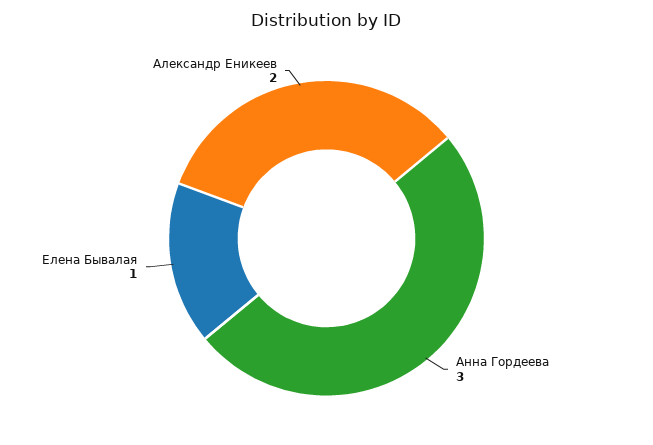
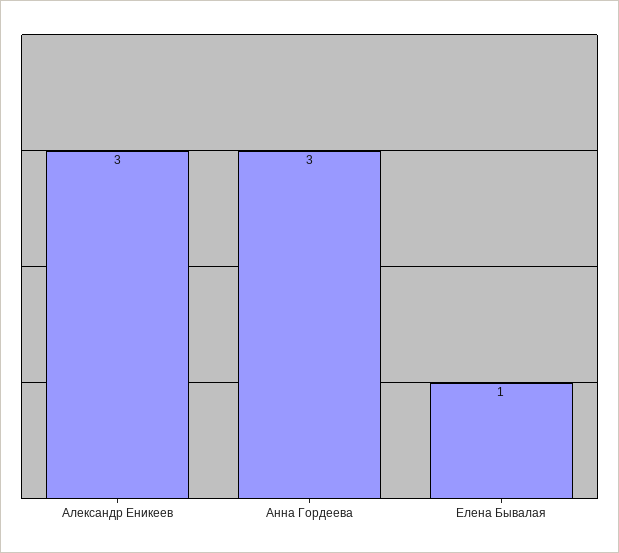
Александр Еникеев: 2 -> 3

